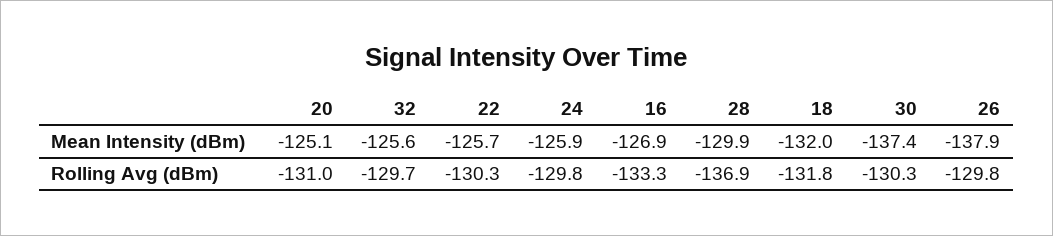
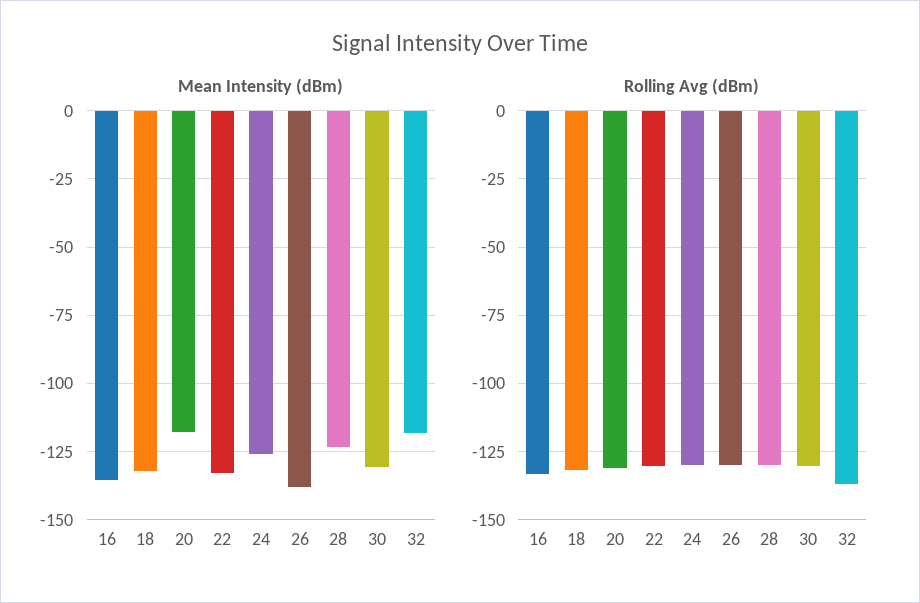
Mean Intensity (dBm), 20: -125.1 -> -117.5
Mean Intensity (dBm), 32: -125.6 -> -117.5
Mean Intensity (dBm), 22: -125.7 -> -132.5
Mean Intensity (dBm), 16: -126.9 -> -135
Mean Intensity (dBm), 28: -129.9 -> -122.5
Mean Intensity (dBm), 30: -137.4 -> -130
Rolling Avg (dBm), 32: -129.7 -> -137.5
Rolling Avg (dBm), 28: -136.9 -> -130

